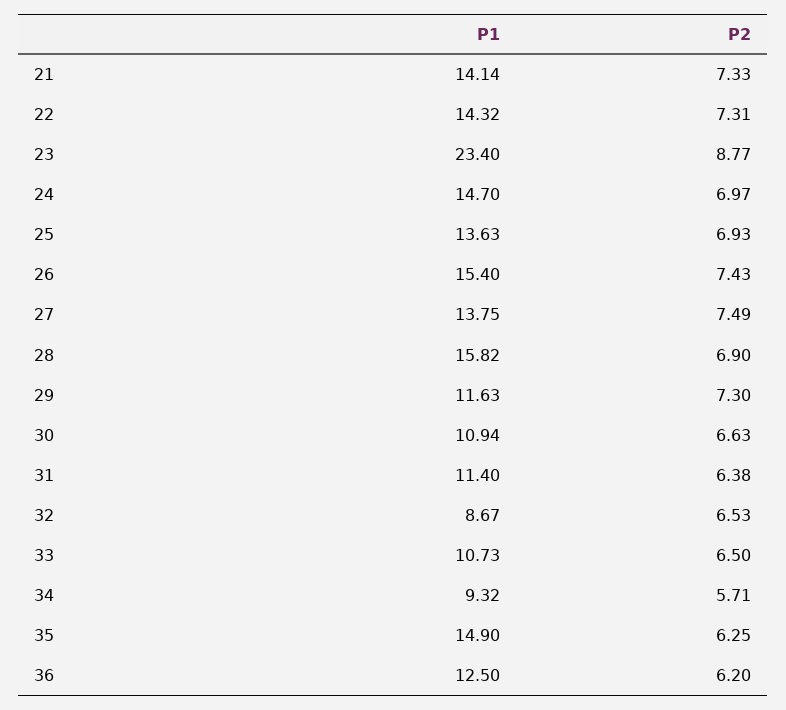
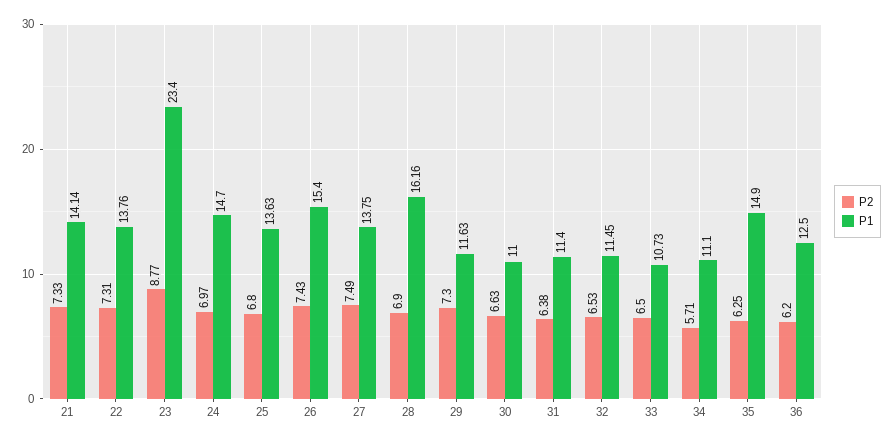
P1, 22: 14.32 -> 13.76
P2, 25: 6.93 -> 6.8
P1, 28: 15.82 -> 16.16
P1, 30: 10.94 -> 11
P1, 32: 8.67 -> 11.45
P1, 34: 9.32 -> 11.1

